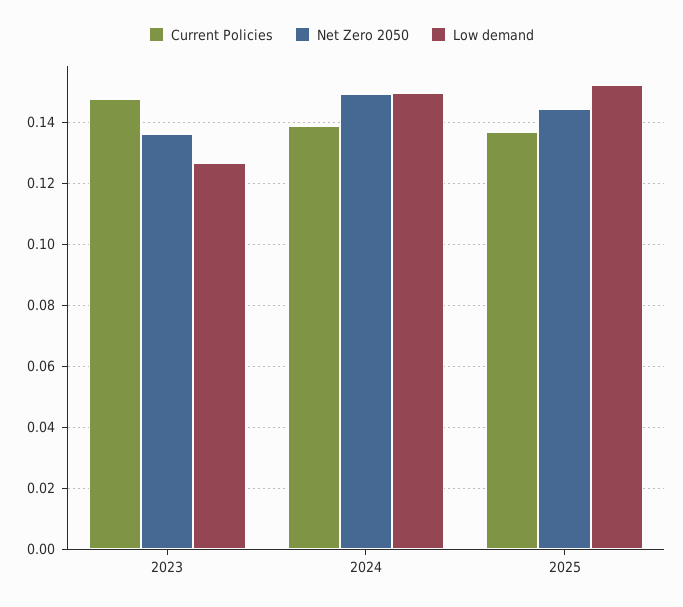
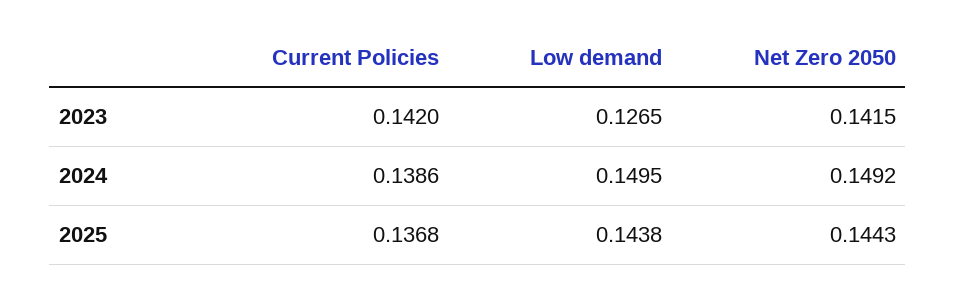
Current Policies, 2023: 0.148 -> 0.142
Net Zero 2050, 2023: 0.136 -> 0.1415
Low demand, 2025: 0.152 -> 0.1438

